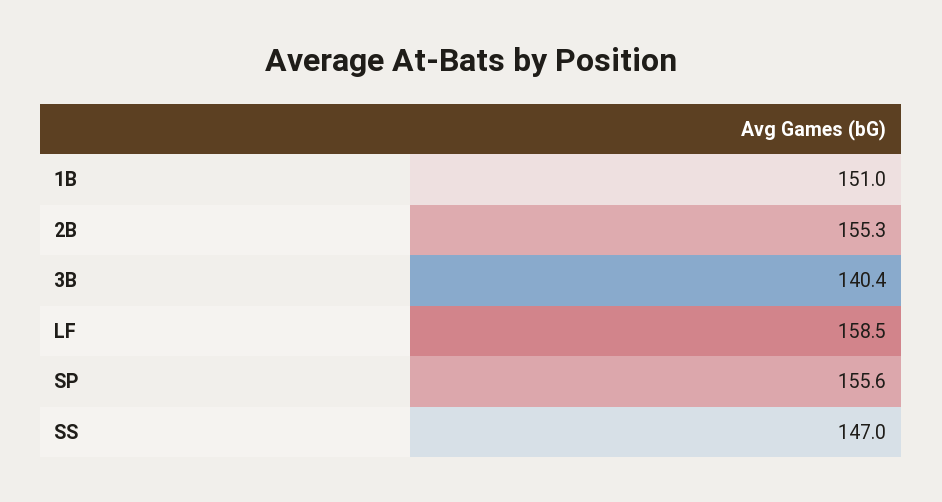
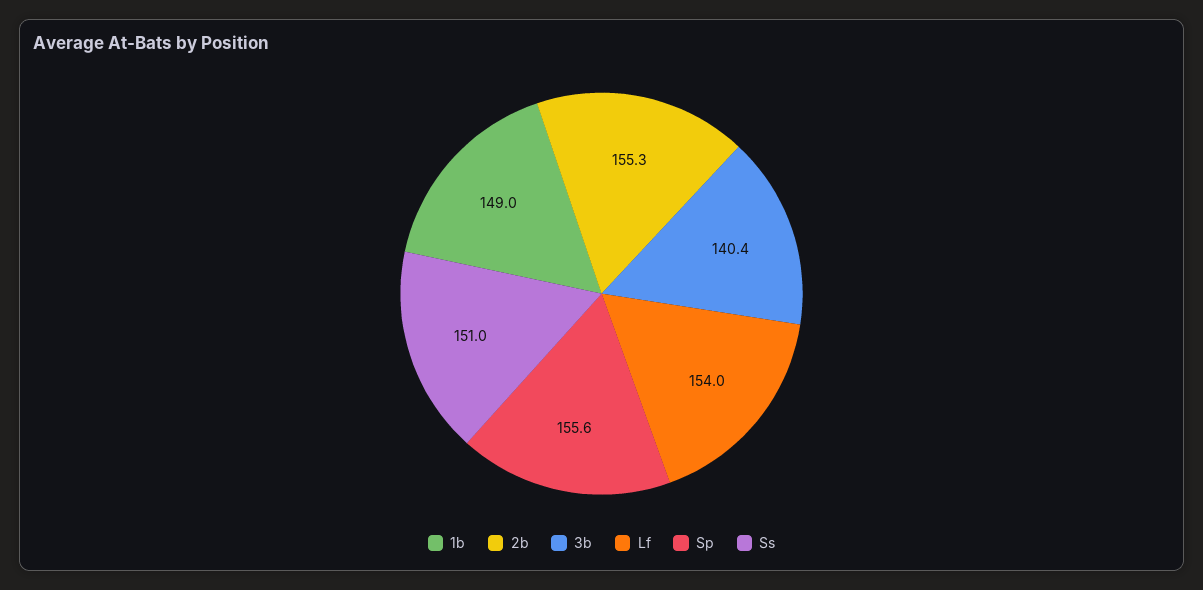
1B: 151 -> 149
LF: 158.5 -> 154
SS: 147 -> 151

